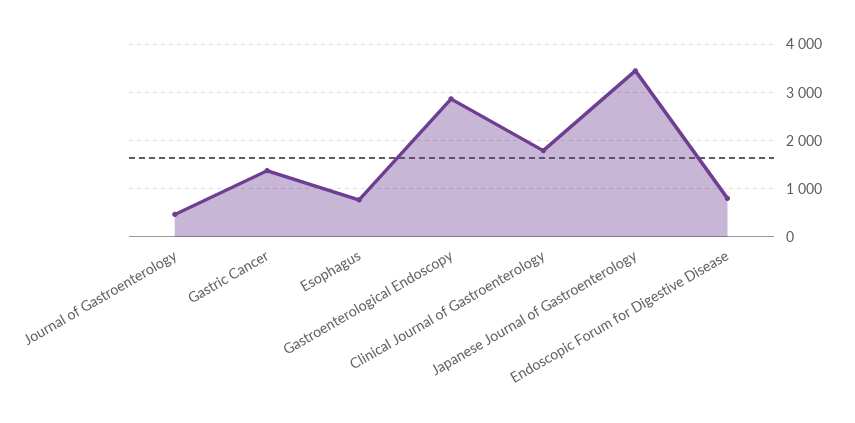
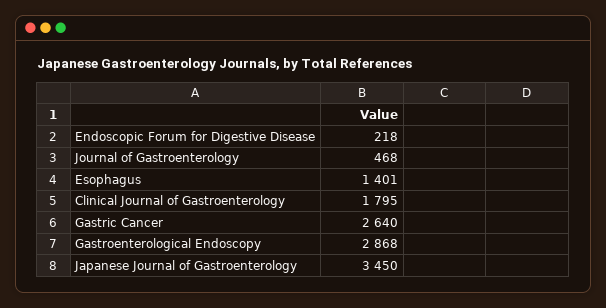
Gastric Cancer: 1400 -> 2640
Esophagus: 800 -> 1401
Endoscopic Forum for Digestive Disease: 800 -> 218

